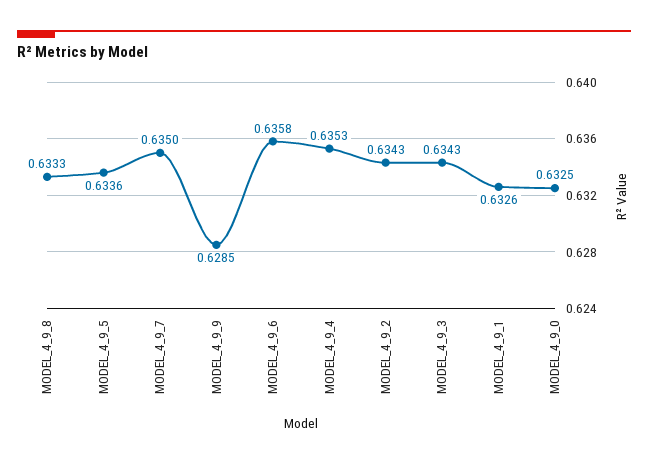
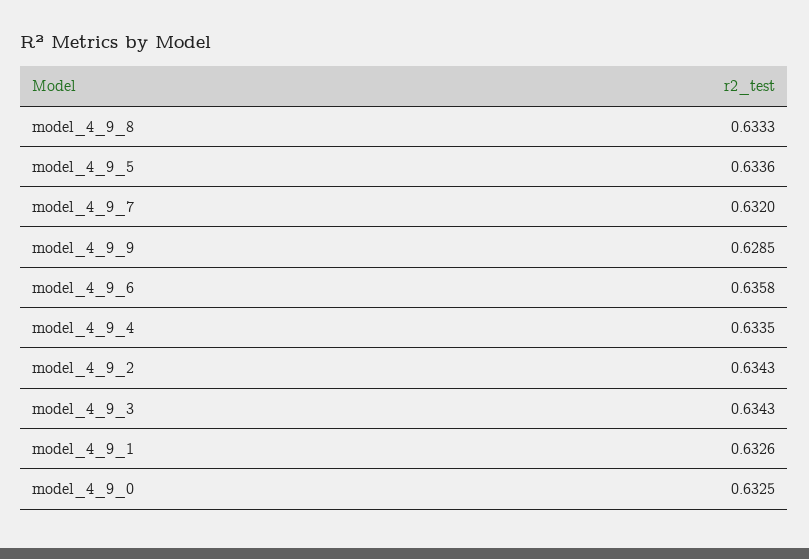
MODEL_4_9_7: 0.635 -> 0.632
MODEL_4_9_4: 0.6353 -> 0.6335

